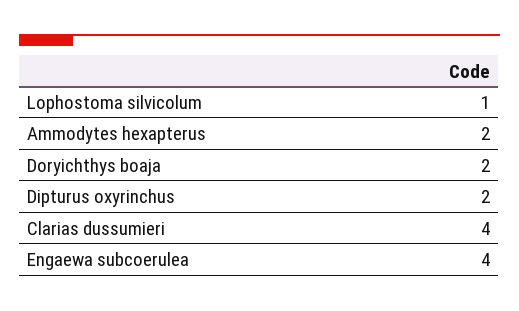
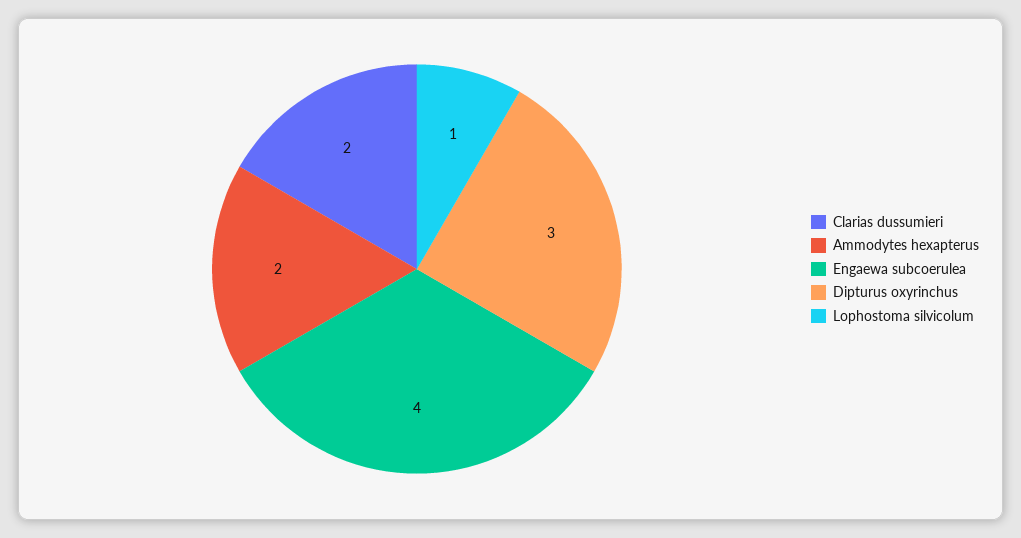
Doryichthys boaja: 2 -> none
Dipturus oxyrinchus: 2 -> 3
Clarias dussumieri: 4 -> 2

